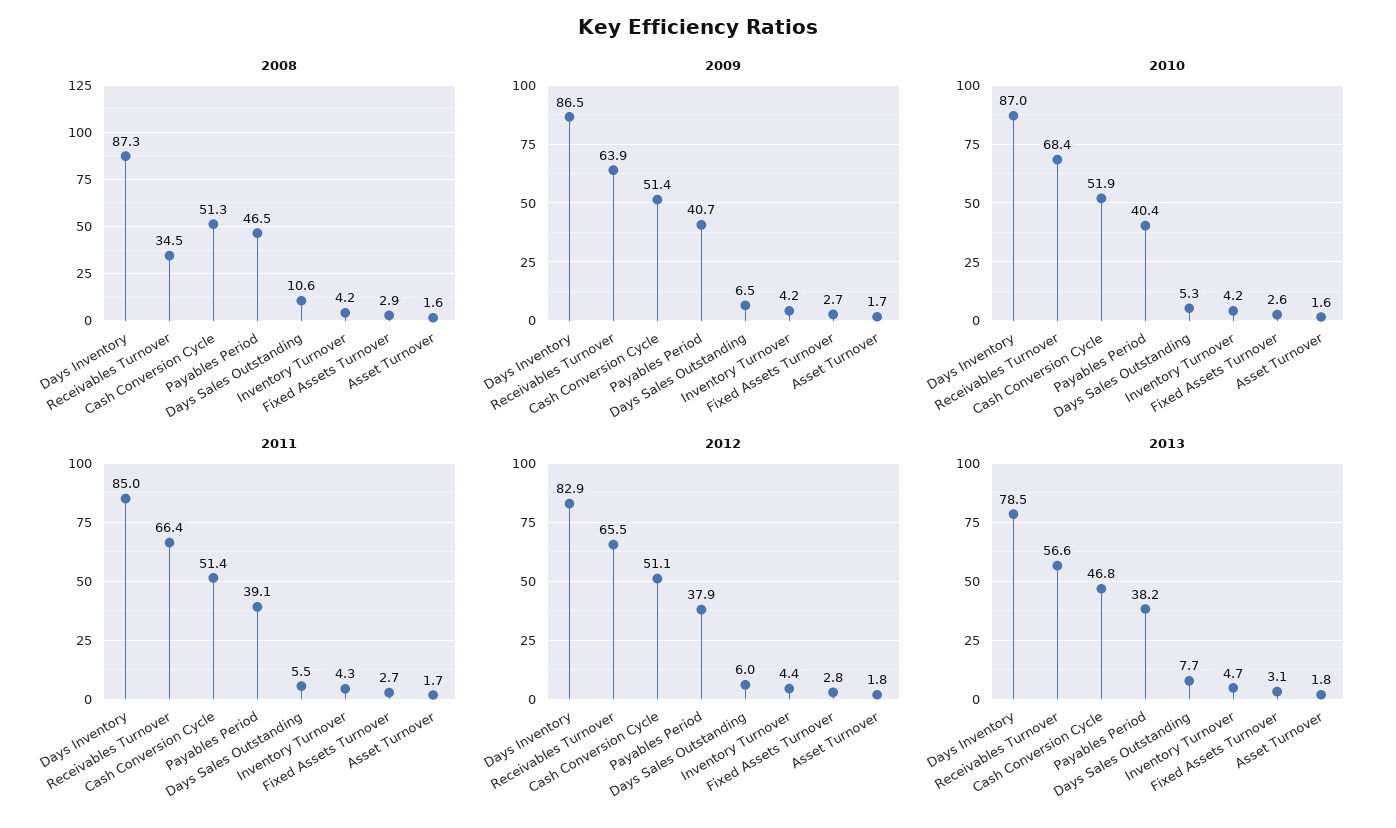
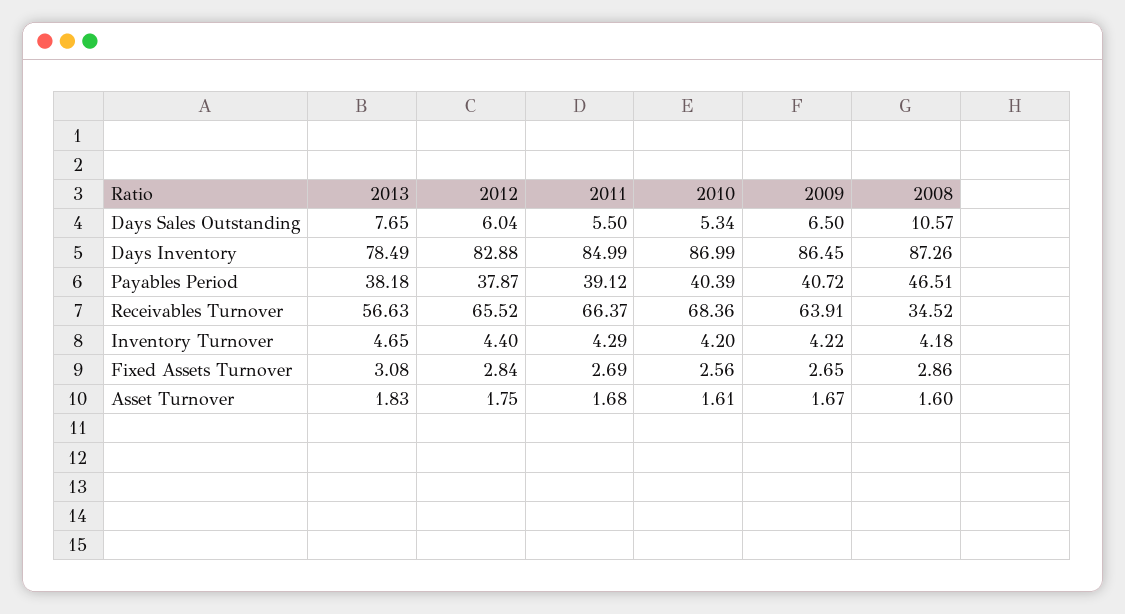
2008, Cash Conversion Cycle: 51.3 -> none
2009, Cash Conversion Cycle: 51.4 -> none
2010, Cash Conversion Cycle: 51.9 -> none
2011, Cash Conversion Cycle: 51.4 -> none
2012, Cash Conversion Cycle: 51.1 -> none
2013, Cash Conversion Cycle: 46.8 -> none

